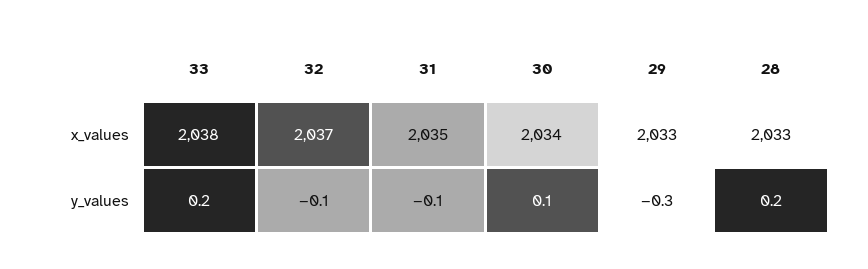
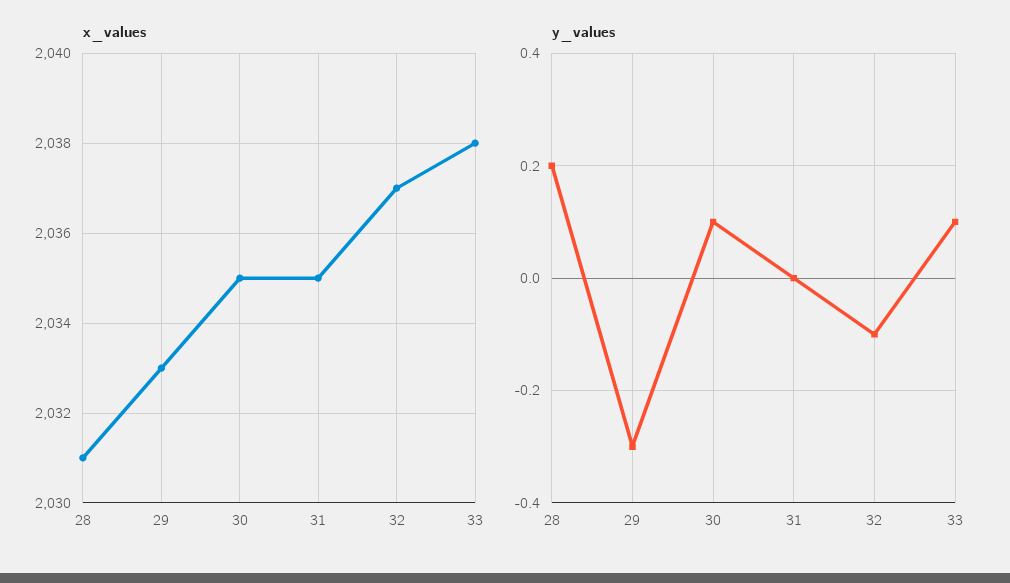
x_values, 30: 2034 -> 2035
x_values, 28: 2033 -> 2031
y_values, 33: 0.2 -> 0.1
y_values, 31: -0.1 -> 0

